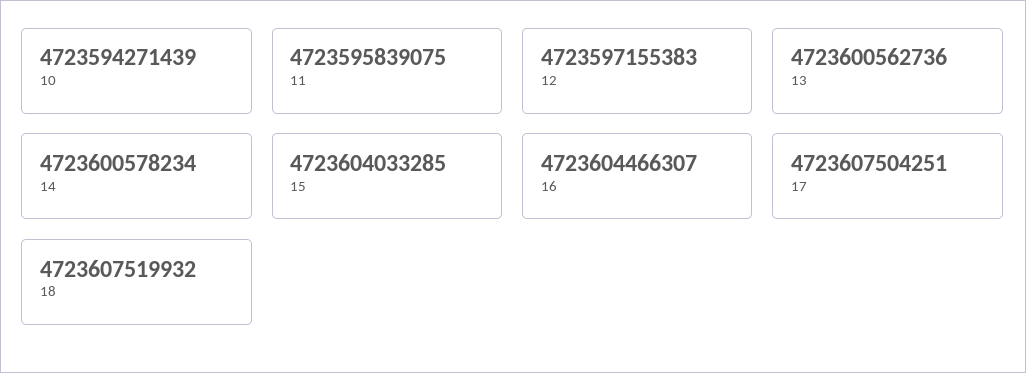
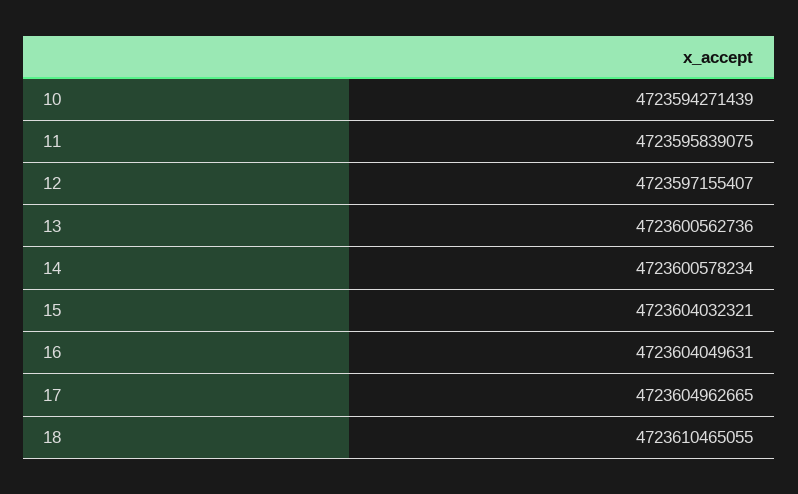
12: 4723597155383 -> 4723597155407
15: 4723604033285 -> 4723604032321
16: 4723604466307 -> 4723604049631
17: 4723607504251 -> 4723604962665
18: 4723607519932 -> 4723610465055

